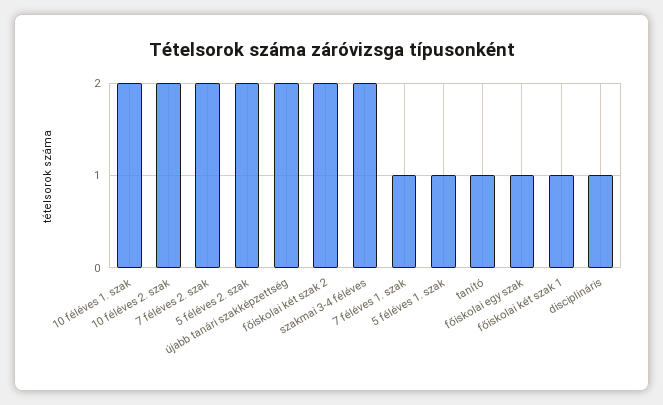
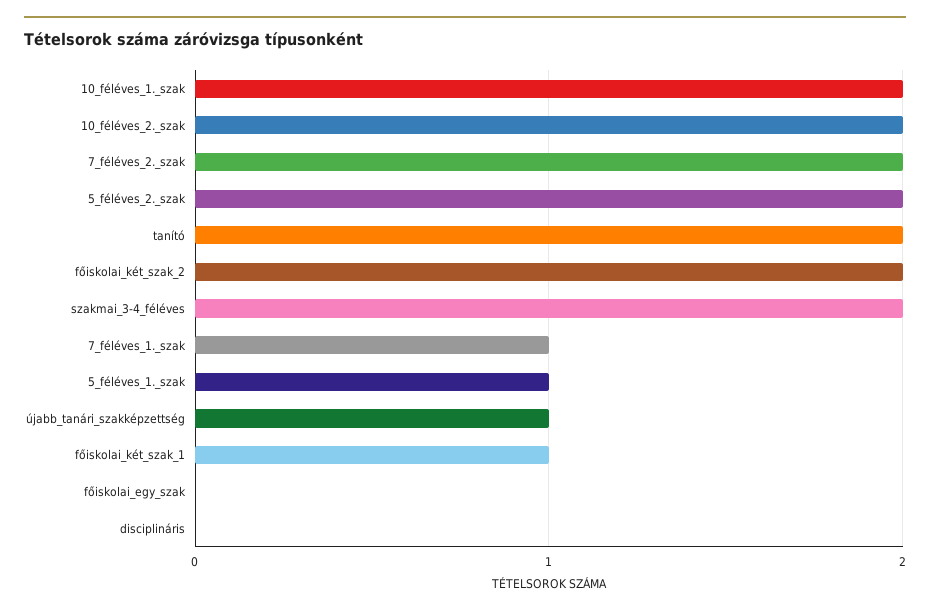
újabb tanári szakképzettség: 2 -> 1
tanító: 1 -> 2
főiskolai egy szak: 1 -> 0
disciplináris: 1 -> 0

